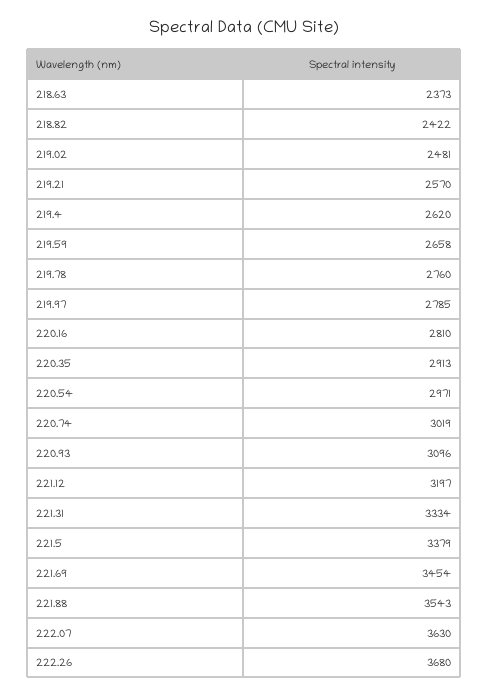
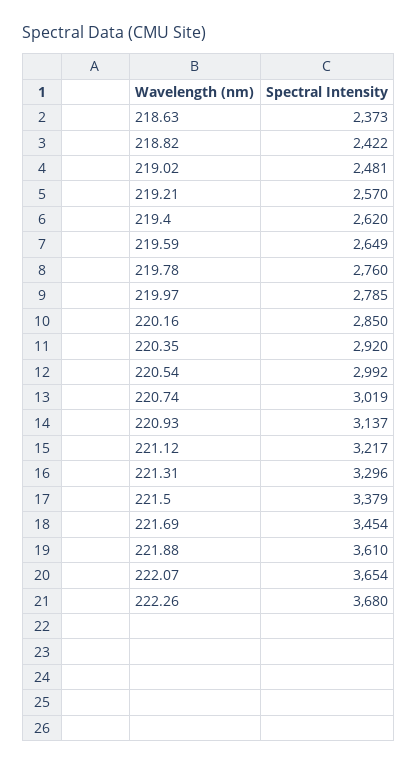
219.59: 2658 -> 2649
220.16: 2810 -> 2850
220.35: 2913 -> 2920
220.54: 2971 -> 2992
220.93: 3096 -> 3137
221.12: 3197 -> 3217
221.31: 3334 -> 3296
221.88: 3543 -> 3610
222.07: 3630 -> 3654

